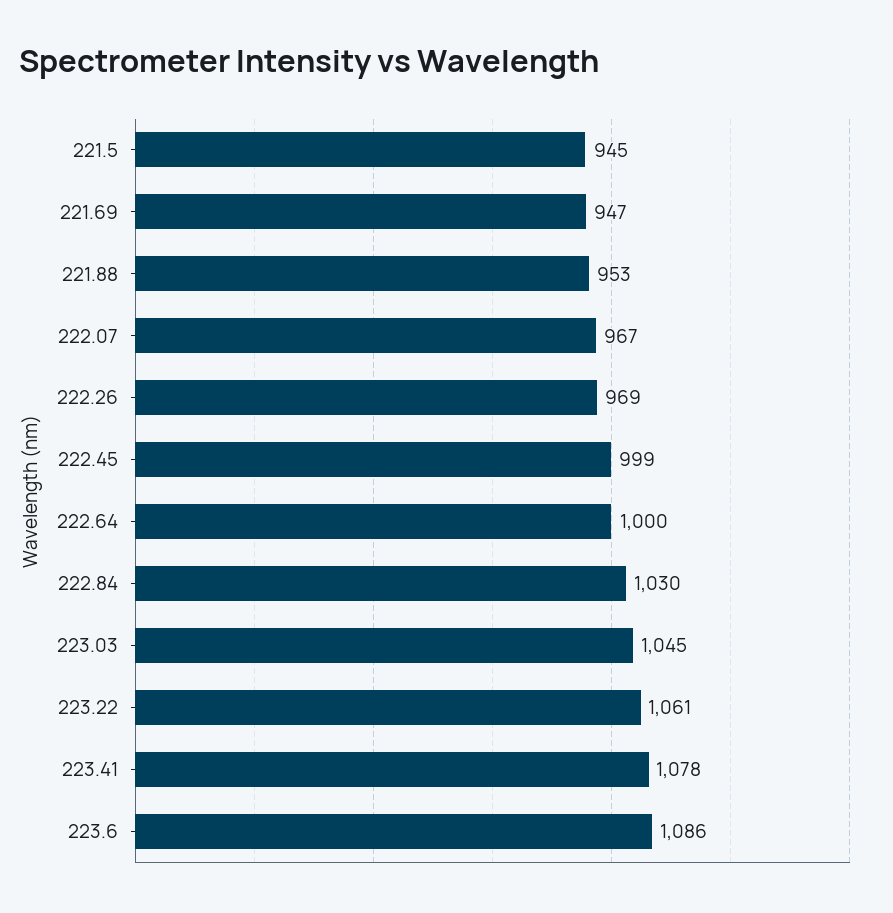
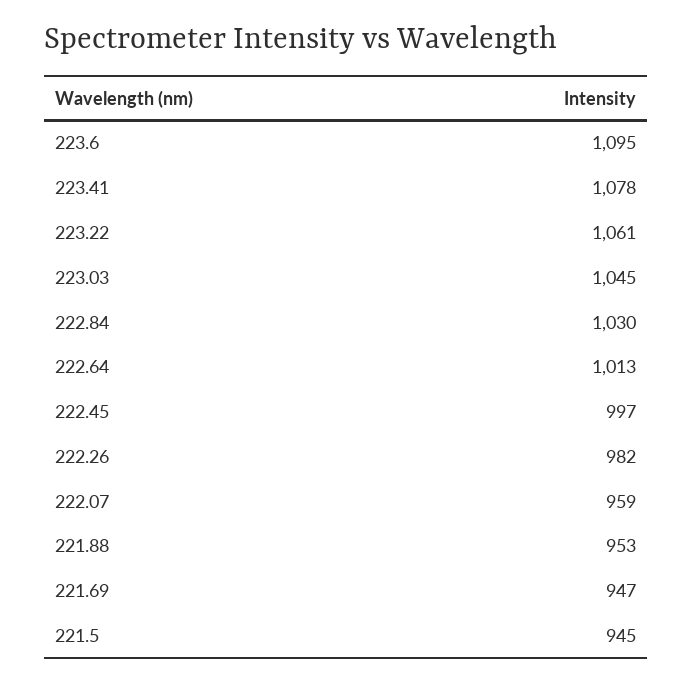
222.07: 967 -> 959
222.26: 969 -> 982
222.45: 999 -> 997
222.64: 1000 -> 1013
223.6: 1086 -> 1095

